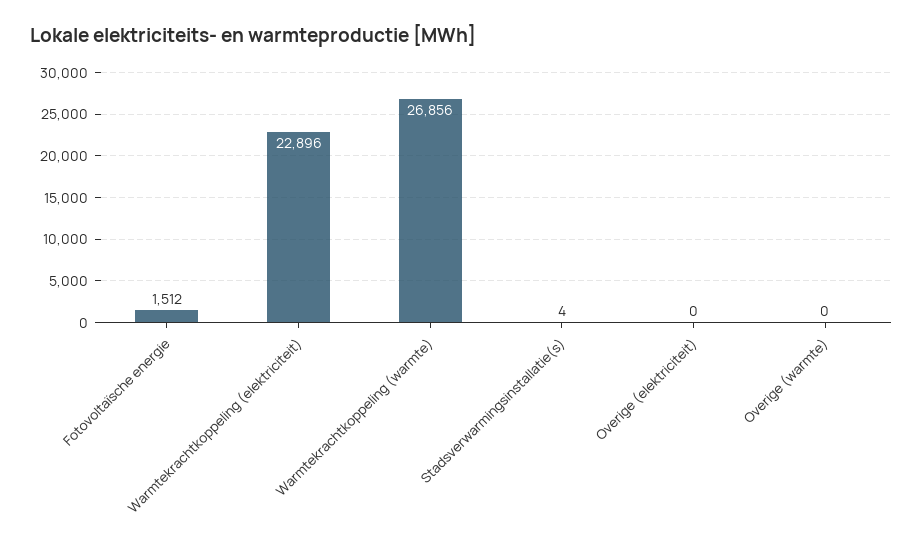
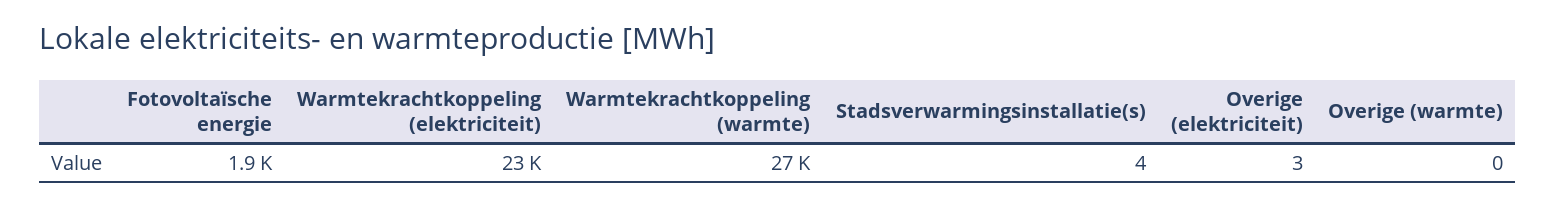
Fotovoltaïsche energie: 1512 -> 1900
Overige (elektriciteit): 0 -> 3

